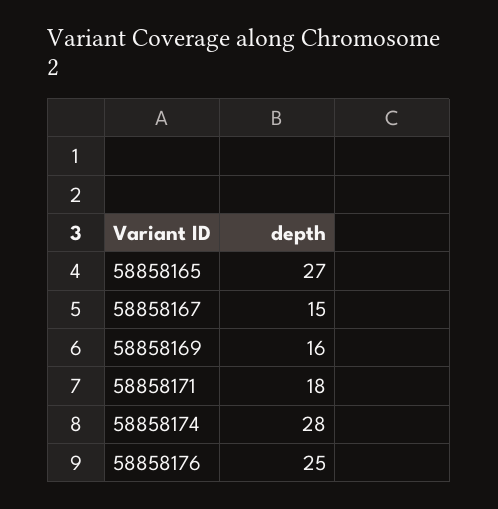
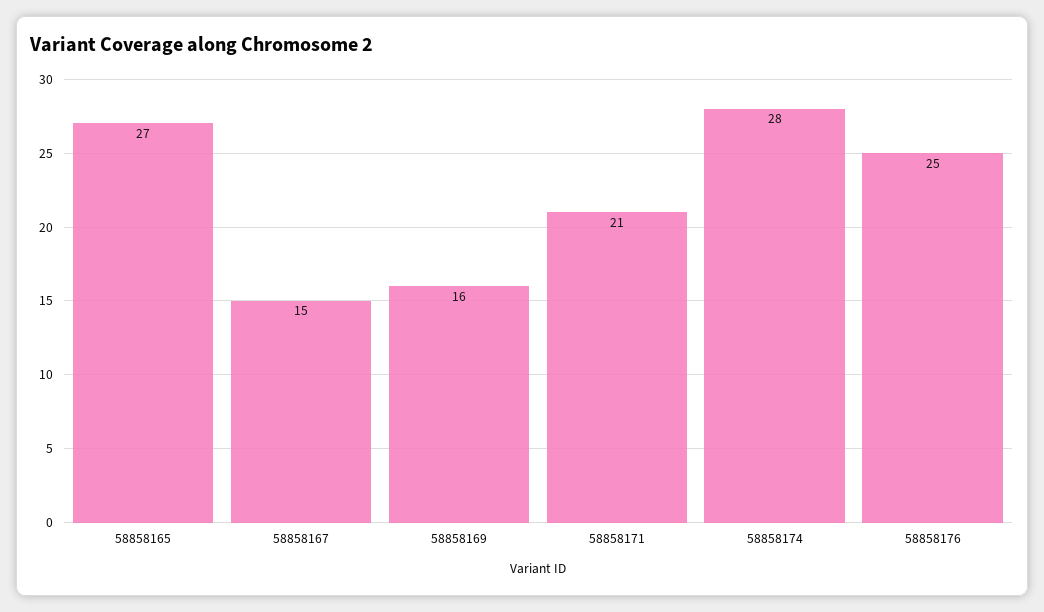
58858171: 18 -> 21

